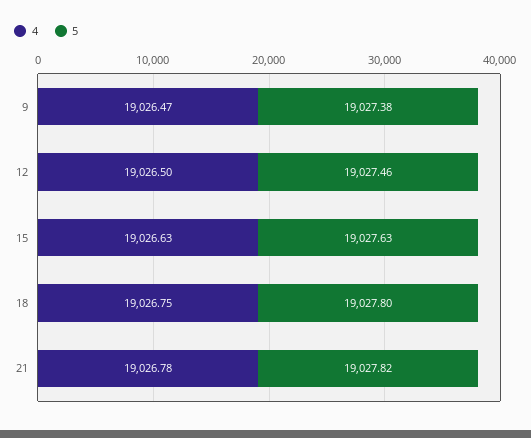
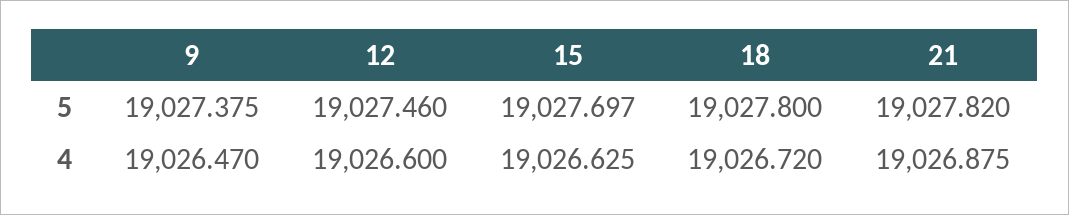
4, 12: 19026.5 -> 19026.6
5, 15: 19027.63 -> 19027.697
4, 18: 19026.75 -> 19026.72
4, 21: 19026.78 -> 19026.875

